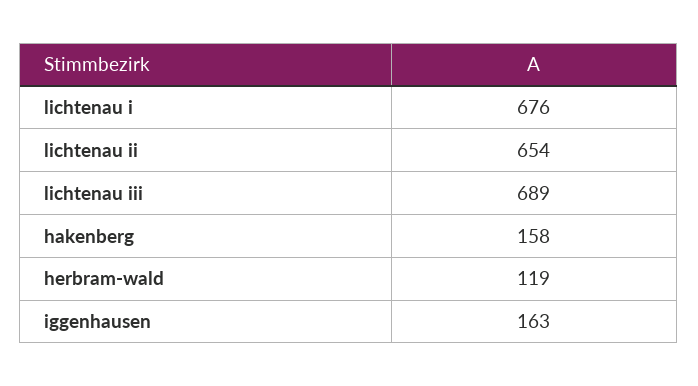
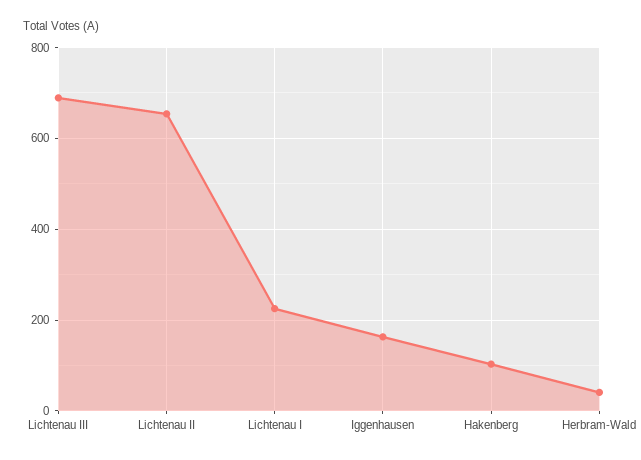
lichtenau i: 676 -> 220
hakenberg: 158 -> 100
herbram-wald: 119 -> 40

